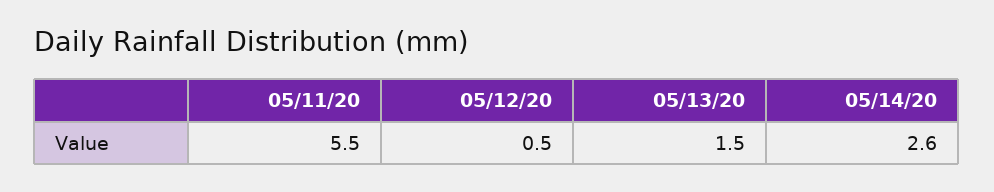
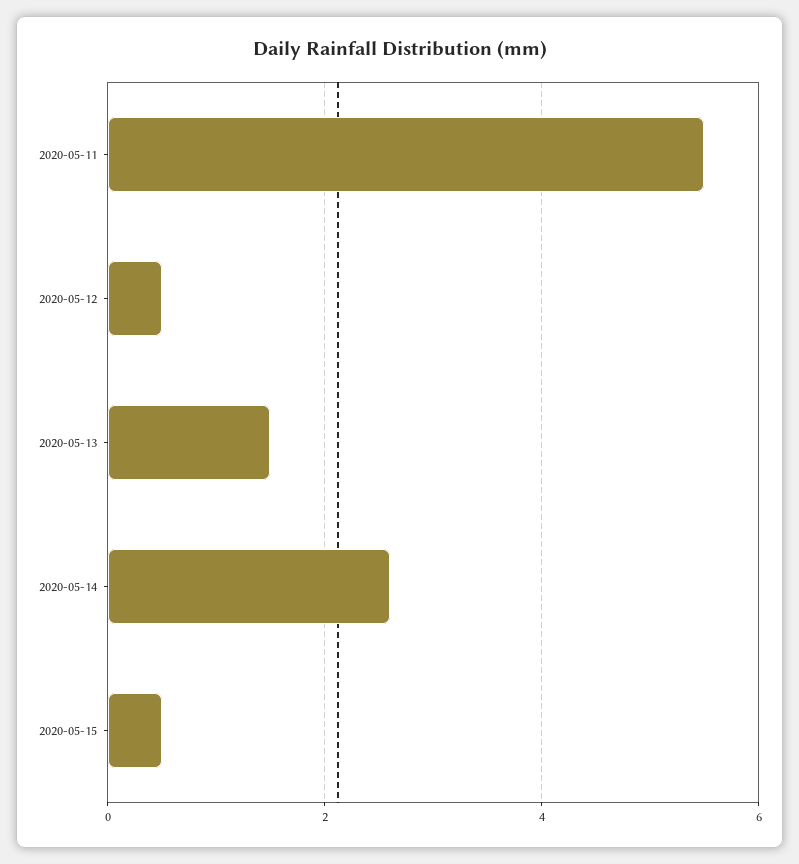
2020-05-15: none -> 0.5

